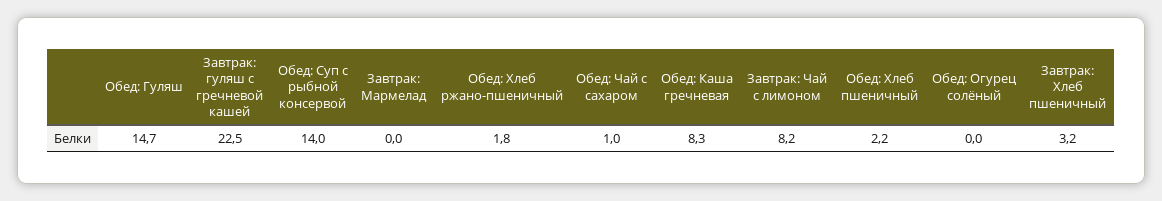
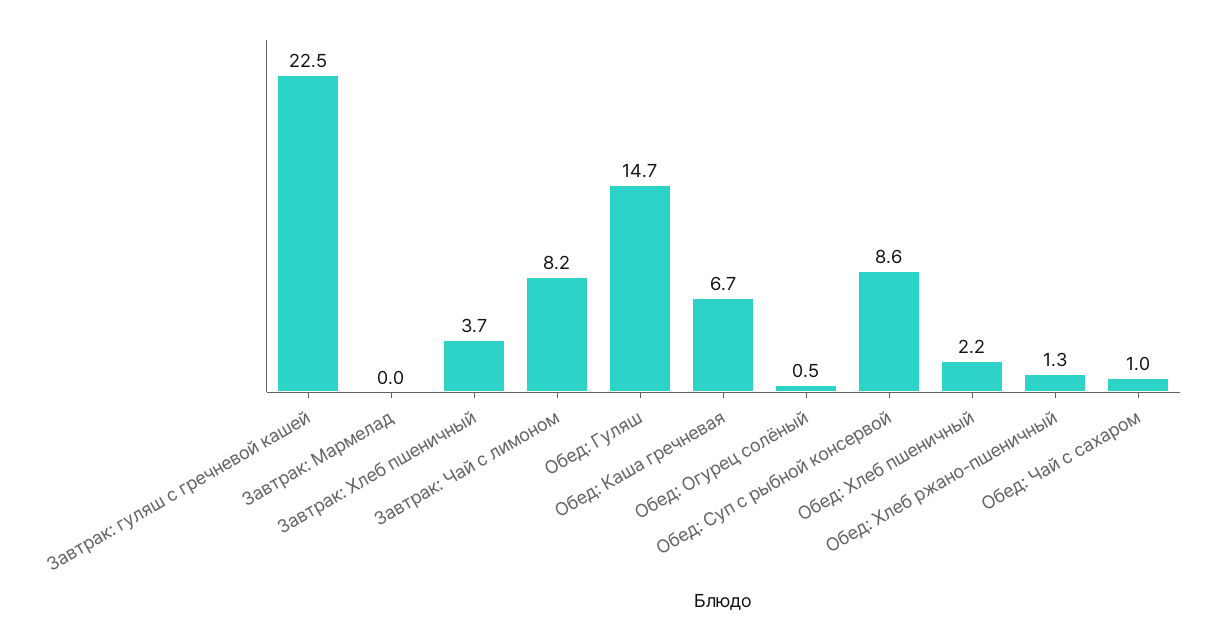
Обед: Суп с рыбной консервой: 14 -> 8.6
Обед: Хлеб ржано-пшеничный: 1.8 -> 1.3
Обед: Каша гречневая: 8.3 -> 6.7
Обед: Огурец солёный: 0 -> 0.5
Завтрак: Хлеб пшеничный: 3.2 -> 3.7

